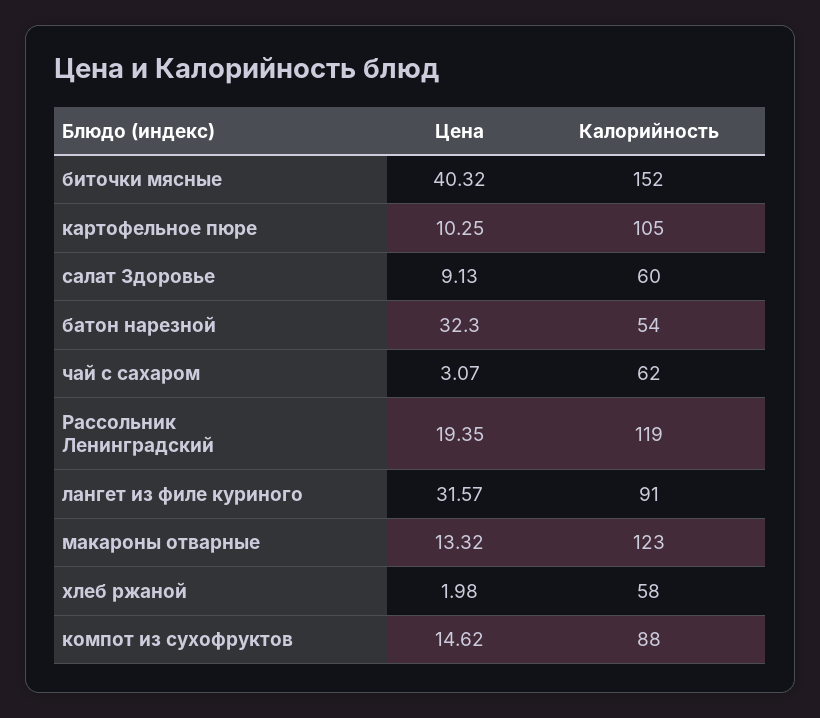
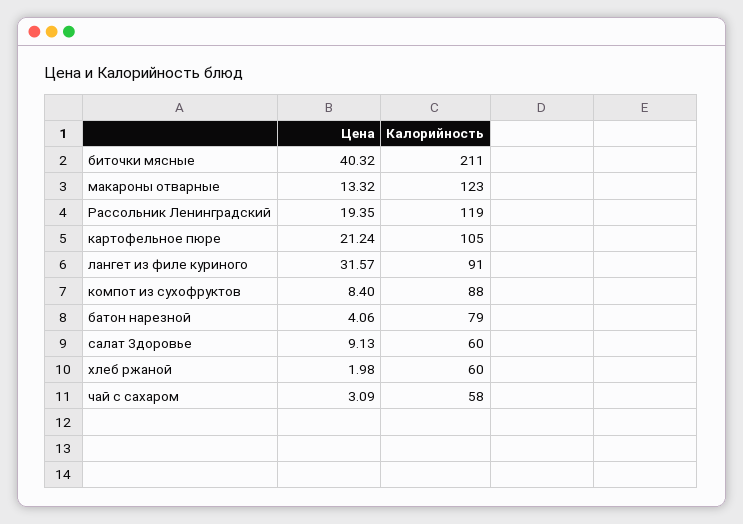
Калорийность, биточки мясные: 152 -> 211
Цена, картофельное пюре: 10.25 -> 21.24
Цена, батон нарезной: 32.3 -> 4.06
Калорийность, батон нарезной: 54 -> 79
Цена, чай с сахаром: 3.07 -> 3.09
Калорийность, чай с сахаром: 62 -> 58
Калорийность, хлеб ржаной: 58 -> 60
Цена, компот из сухофруктов: 14.62 -> 8.4

